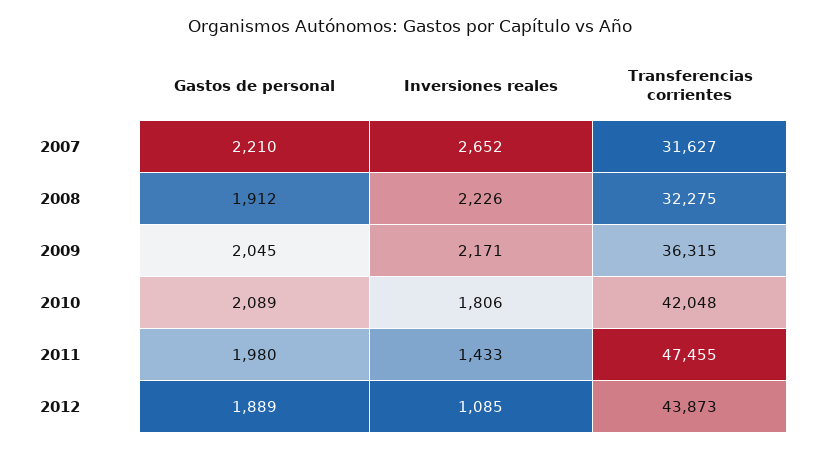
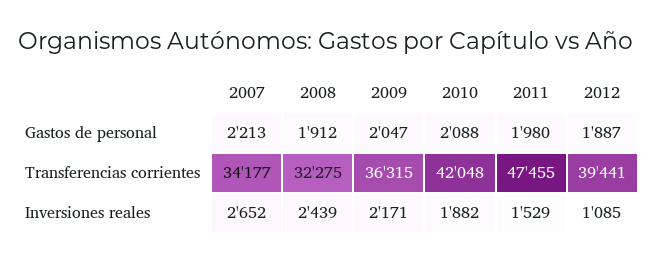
Gastos de personal, 2007: 2210 -> 2213
Transferencias corrientes, 2007: 31627 -> 34177
Inversiones reales, 2008: 2226 -> 2439
Gastos de personal, 2009: 2045 -> 2047
Gastos de personal, 2010: 2089 -> 2088
Inversiones reales, 2010: 1806 -> 1882
Inversiones reales, 2011: 1433 -> 1529
Gastos de personal, 2012: 1889 -> 1887
Transferencias corrientes, 2012: 43873 -> 39441

